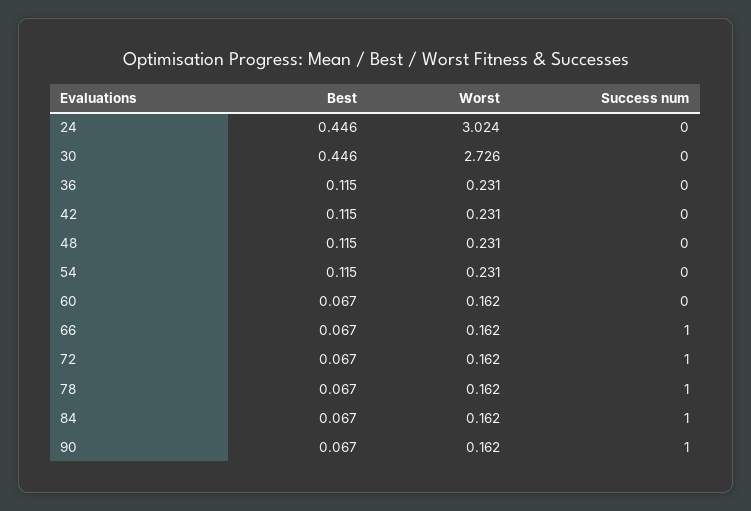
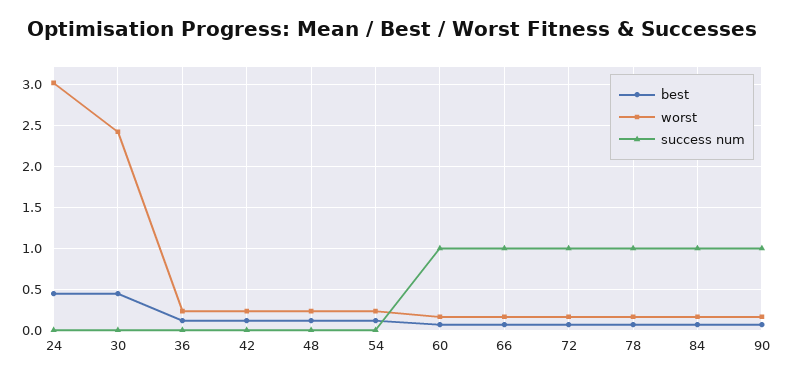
Worst, 30: 2.726 -> 2.4
Success num, 60: 0 -> 1

